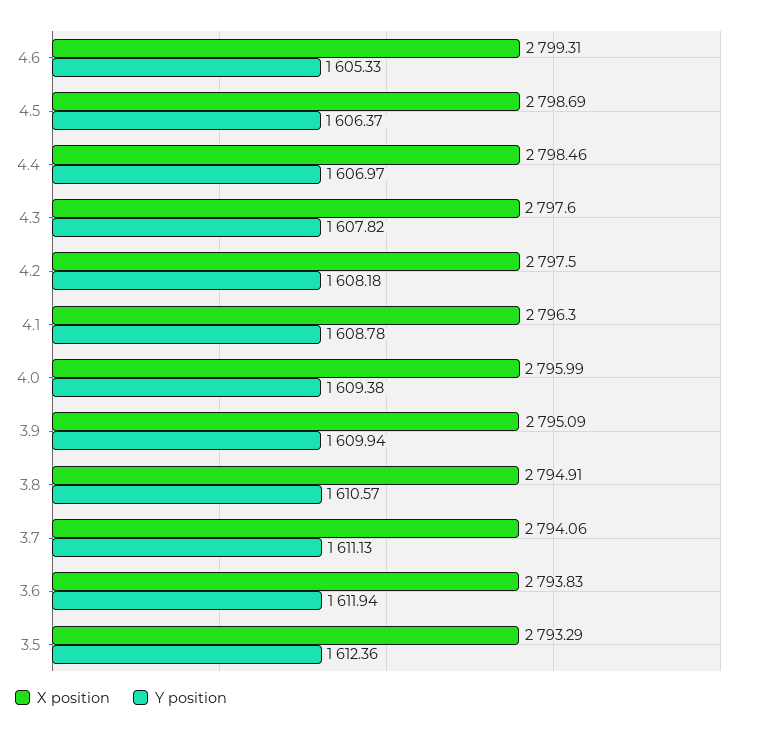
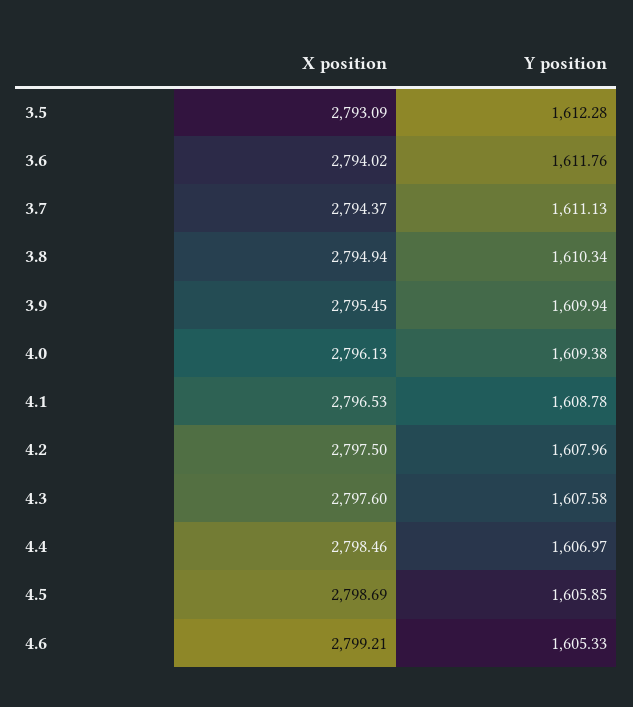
X position, 4.6: 2799.31 -> 2799.21
Y position, 4.5: 1606.37 -> 1605.85
Y position, 4.3: 1607.82 -> 1607.58
Y position, 4.2: 1608.18 -> 1607.96
X position, 4.1: 2796.3 -> 2796.53
X position, 4.0: 2795.99 -> 2796.13
X position, 3.9: 2795.09 -> 2795.45
X position, 3.8: 2794.91 -> 2794.94
Y position, 3.8: 1610.57 -> 1610.34
X position, 3.7: 2794.06 -> 2794.37
X position, 3.6: 2793.83 -> 2794.02
Y position, 3.6: 1611.94 -> 1611.76
X position, 3.5: 2793.29 -> 2793.09
Y position, 3.5: 1612.36 -> 1612.28

